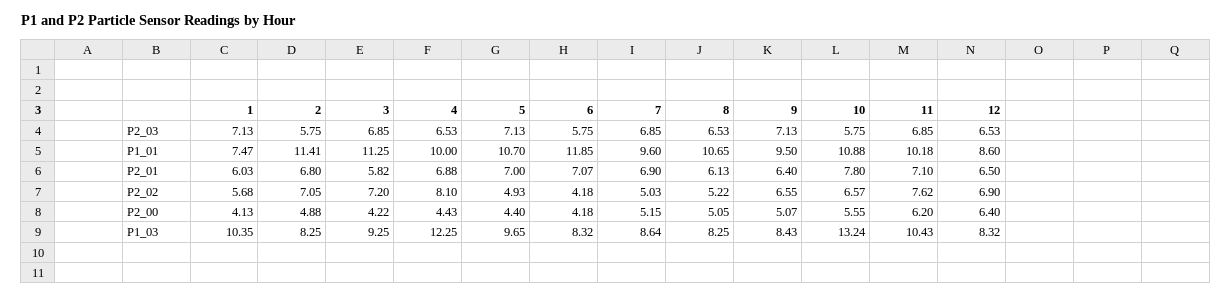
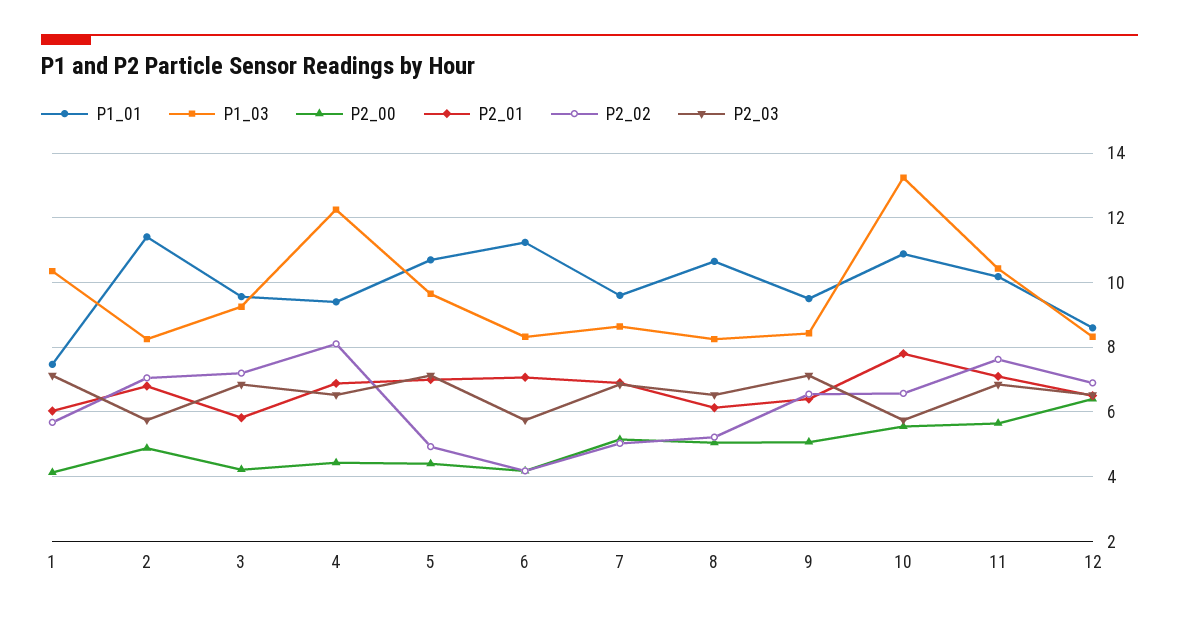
P1_01, 3: 11.25 -> 9.6
P1_01, 4: 10 -> 9.4
P1_01, 6: 11.85 -> 11.2
P2_00, 11: 6.2 -> 5.6

